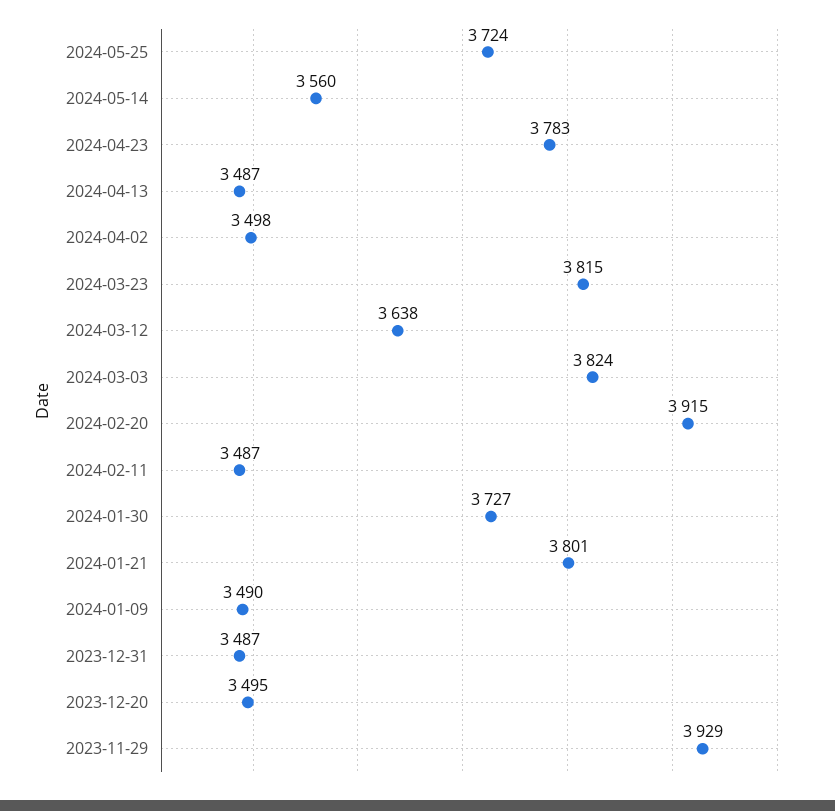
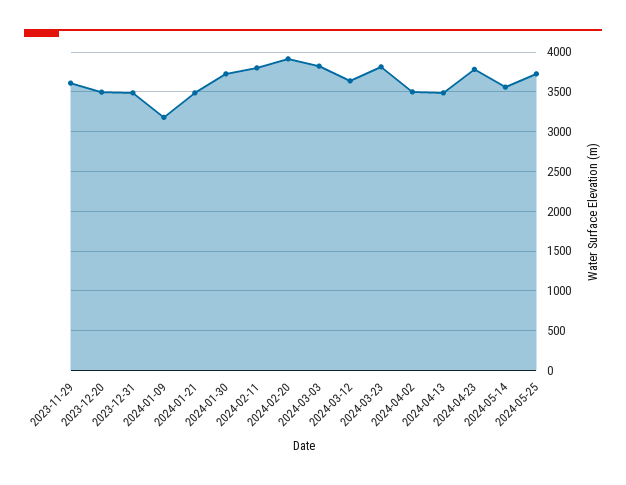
2024-02-11: 3487 -> 3800
2024-01-21: 3801 -> 3500
2024-01-09: 3490 -> 3200
2023-11-29: 3929 -> 3600

